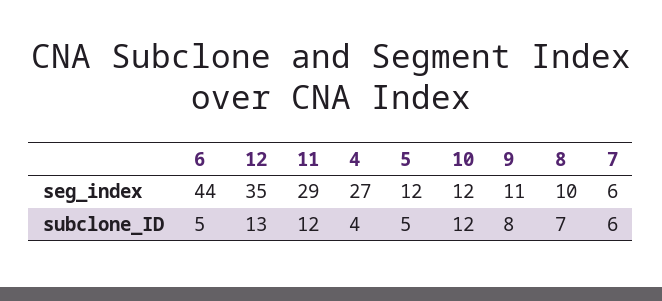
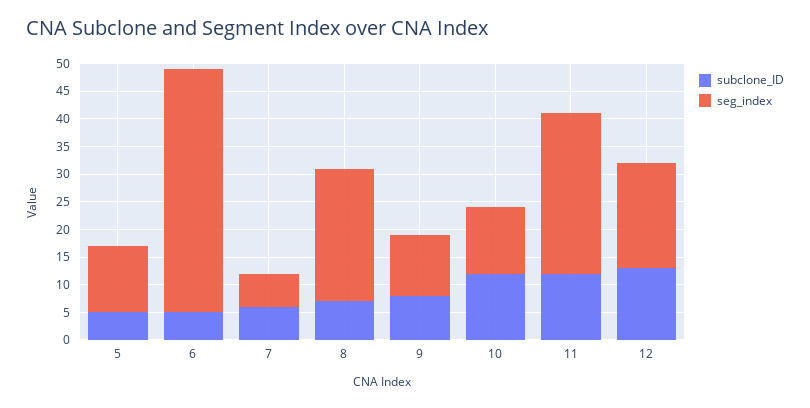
seg_index, 12: 35 -> 20
seg_index, 4: 27 -> none
seg_index, 8: 10 -> 25
subclone_ID, 4: 4 -> none

